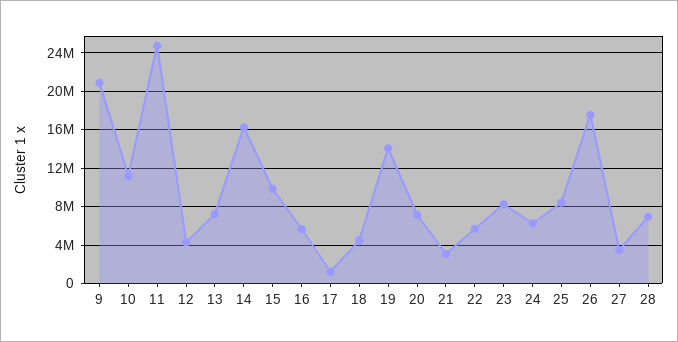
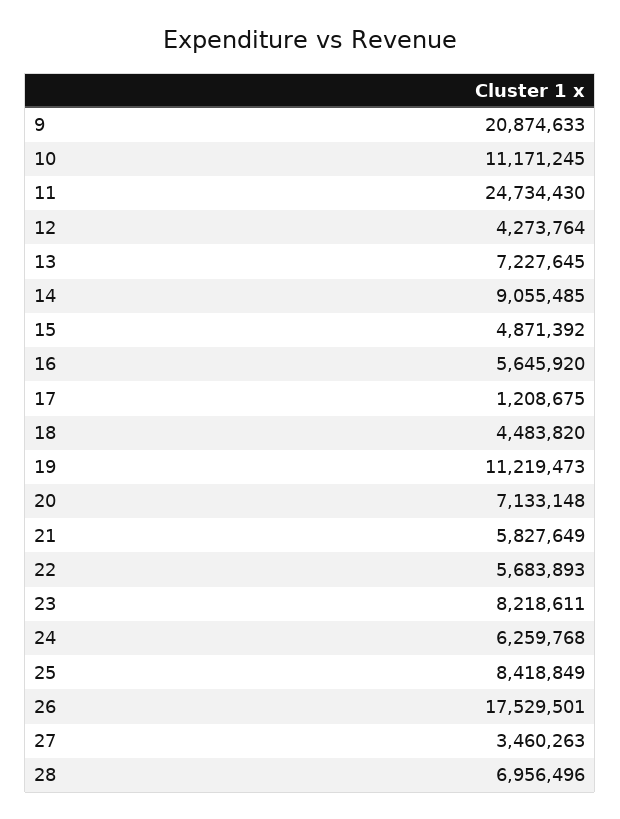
14: 16000000 -> 9055485
15: 10000000 -> 4871392
19: 14000000 -> 11219473
21: 3000000 -> 5827649

